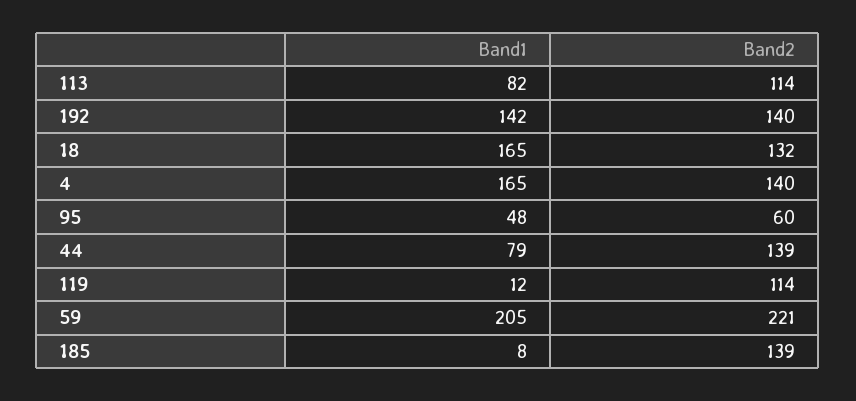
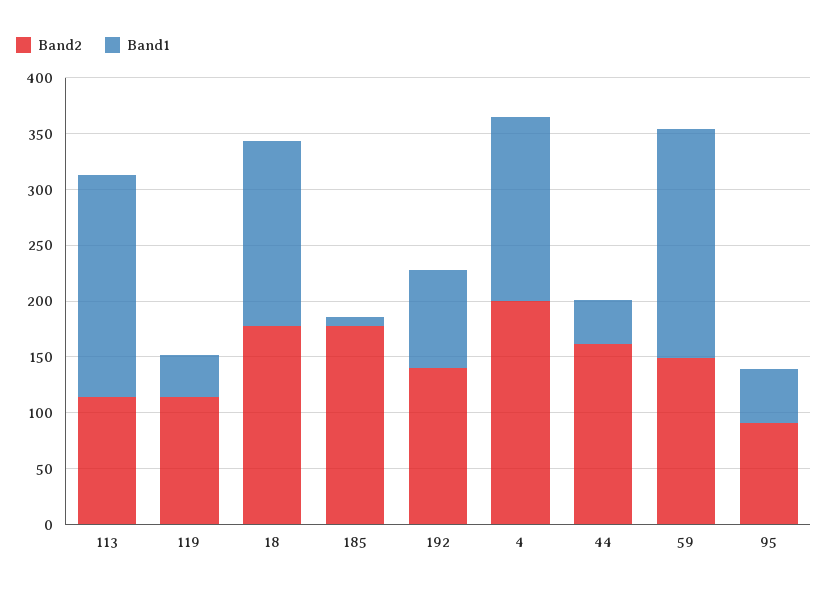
Band1, 113: 82 -> 200
Band1, 192: 142 -> 90
Band2, 18: 132 -> 180
Band2, 4: 140 -> 200
Band2, 95: 60 -> 90
Band1, 44: 79 -> 40
Band2, 44: 139 -> 160
Band1, 119: 12 -> 40
Band2, 59: 221 -> 150
Band2, 185: 139 -> 180

